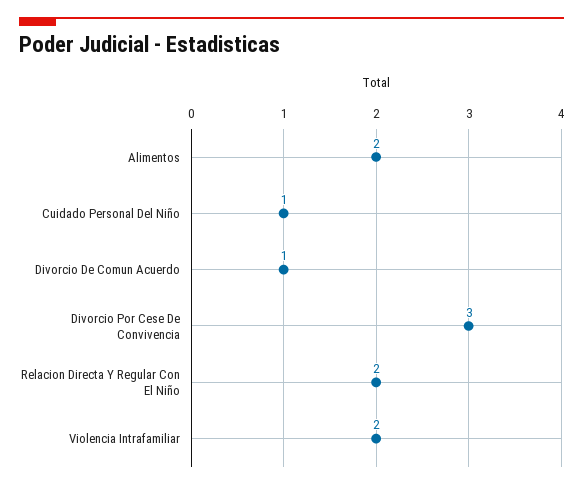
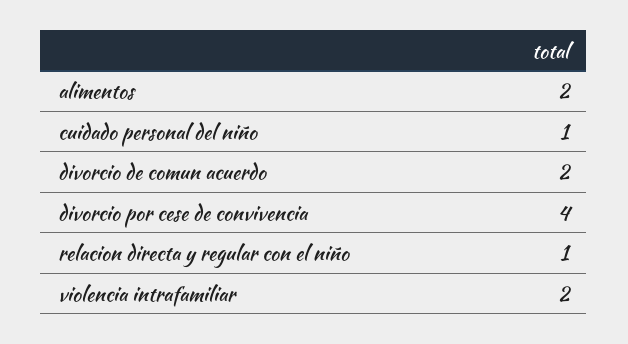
Divorcio De Comun Acuerdo: 1 -> 2
Divorcio Por Cese De Convivencia: 3 -> 4
Relacion Directa Y Regular Con El Niño: 2 -> 1

